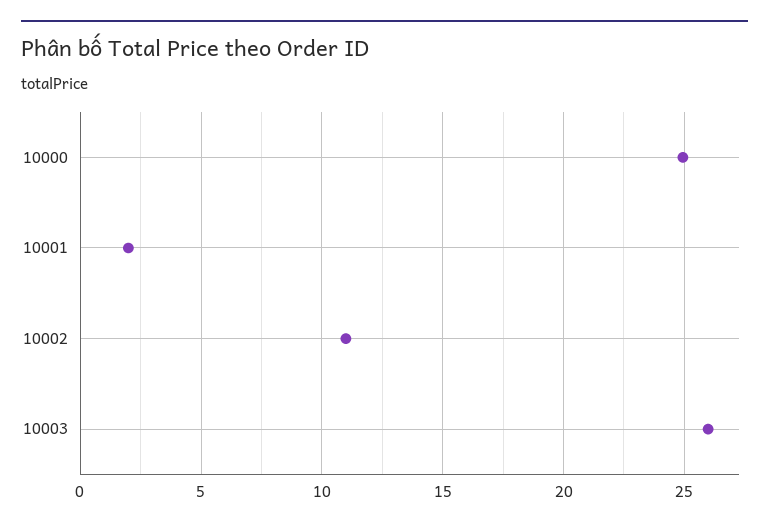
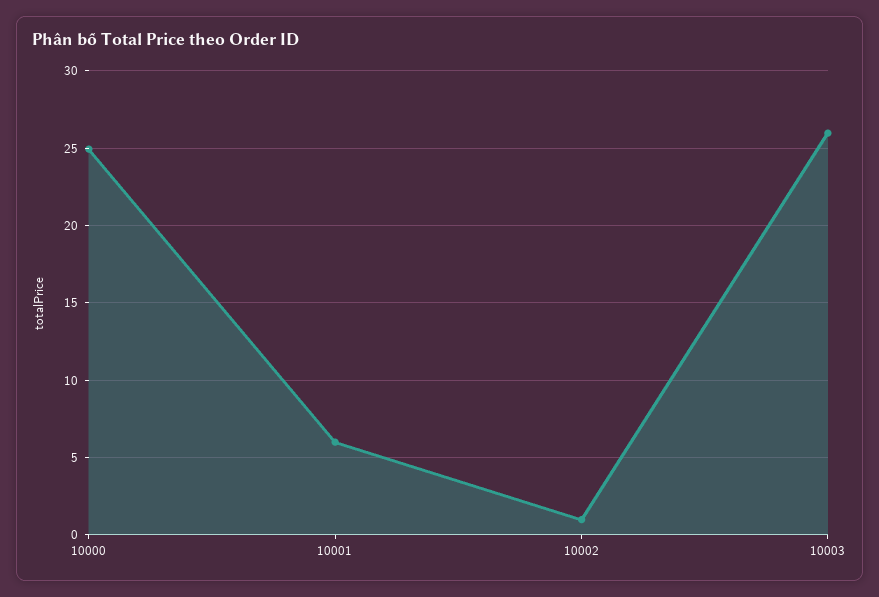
10001: 2 -> 6
10002: 11 -> 1

